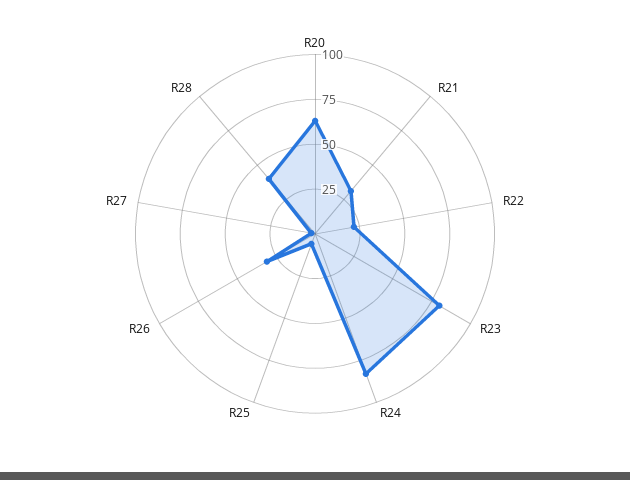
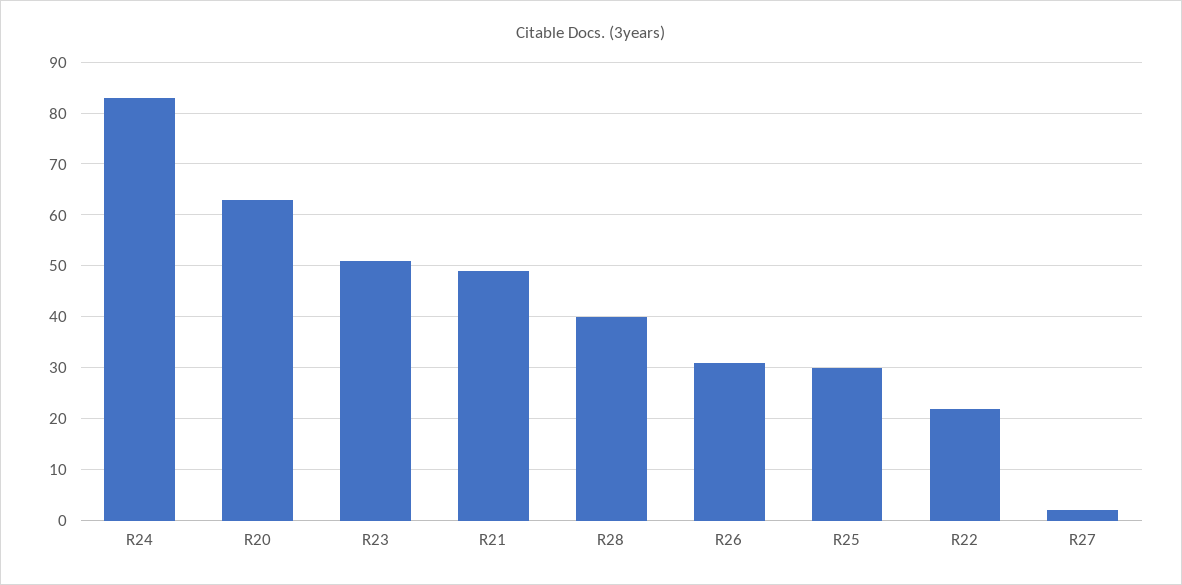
R21: 30 -> 50
R23: 80 -> 50
R25: 5 -> 30

